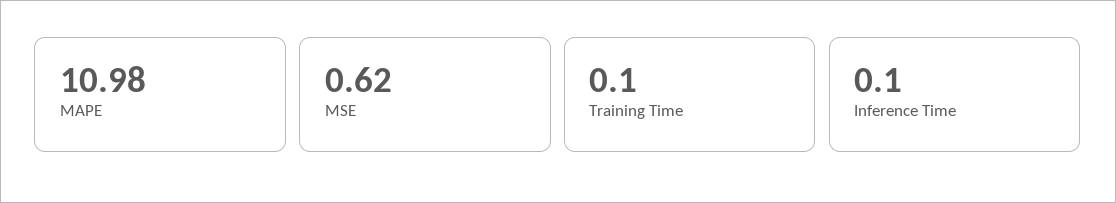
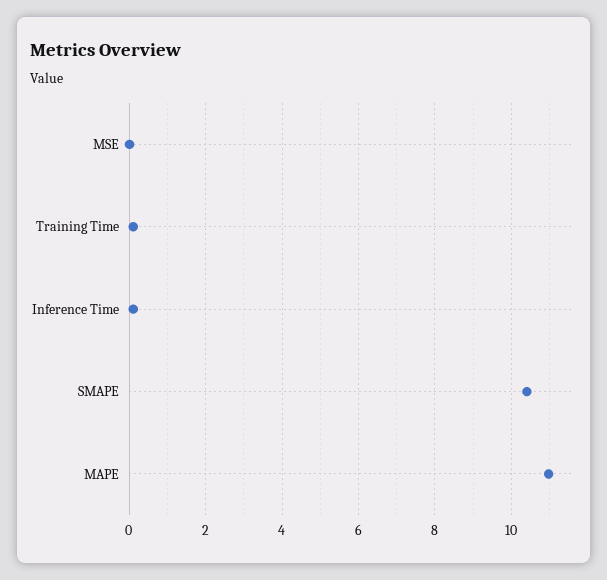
MSE: 0.62 -> 0
SMAPE: none -> 10.4

